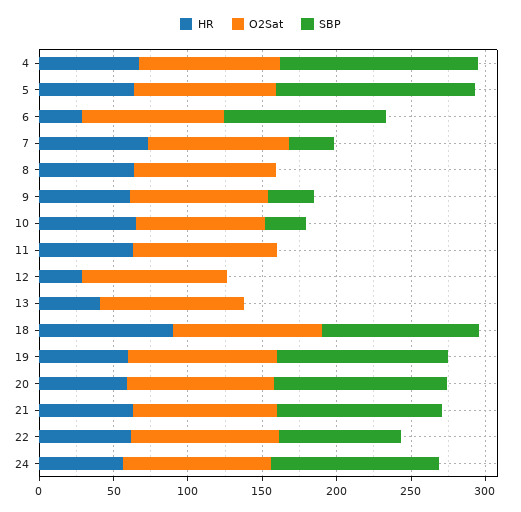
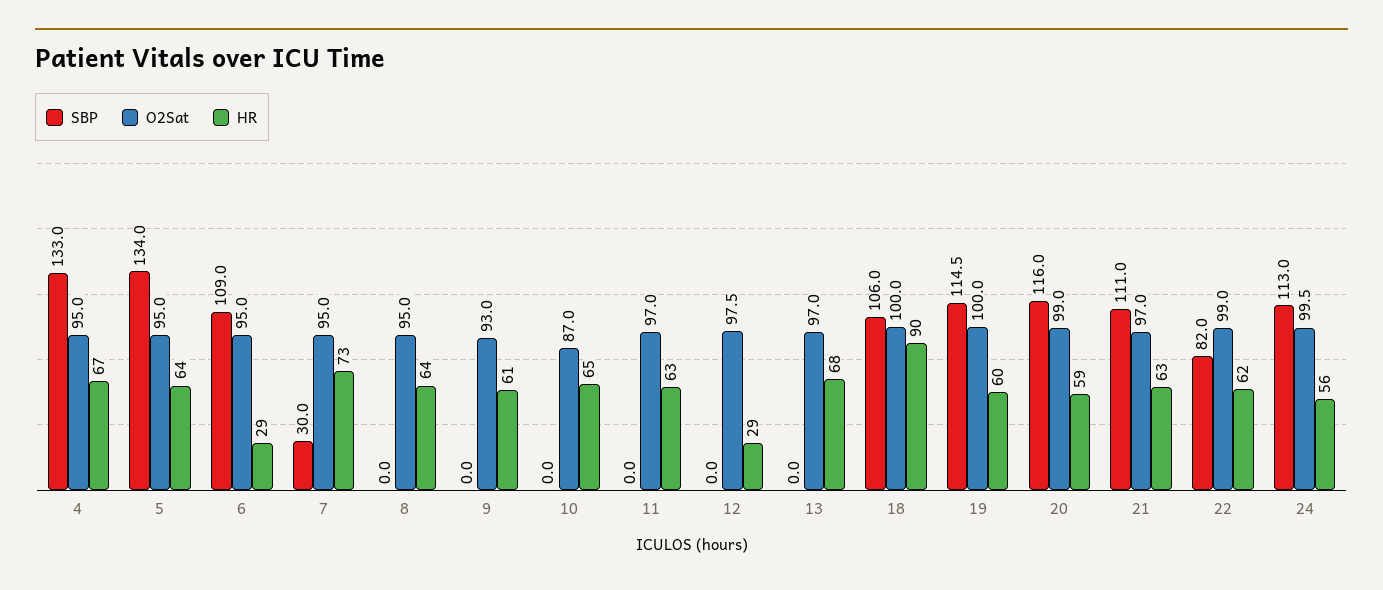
SBP, 9: 30 -> 0
SBP, 10: 30 -> 0
HR, 13: 40 -> 68

